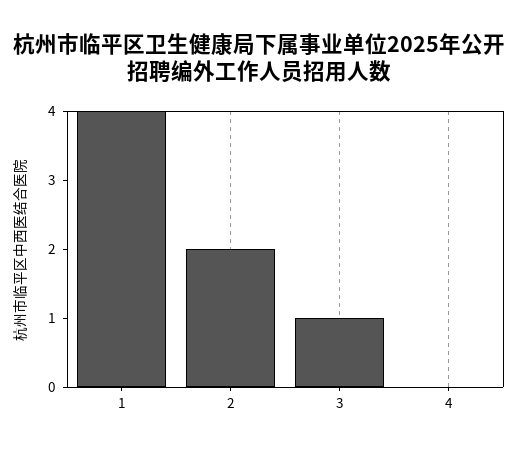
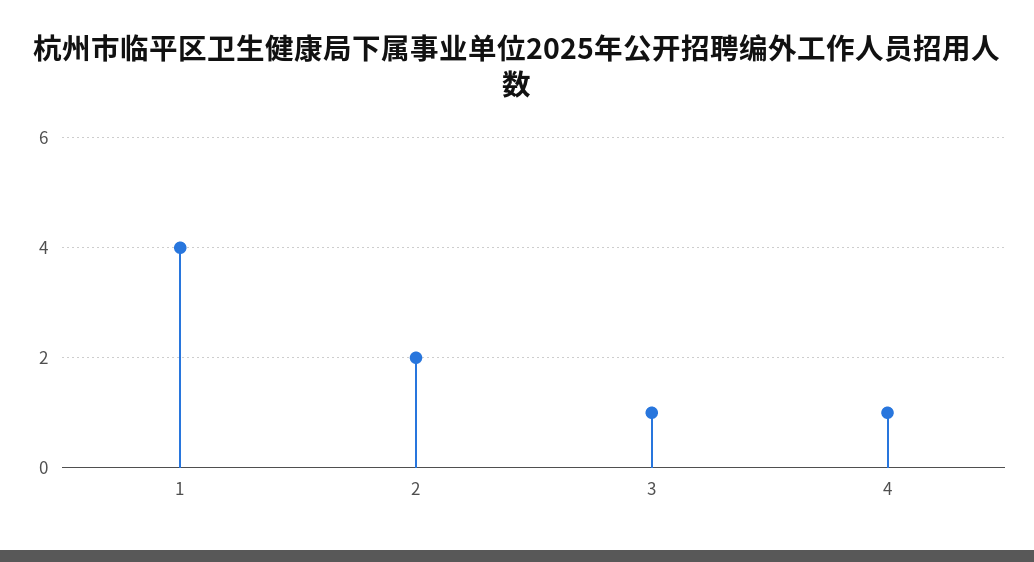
4: 0 -> 1

